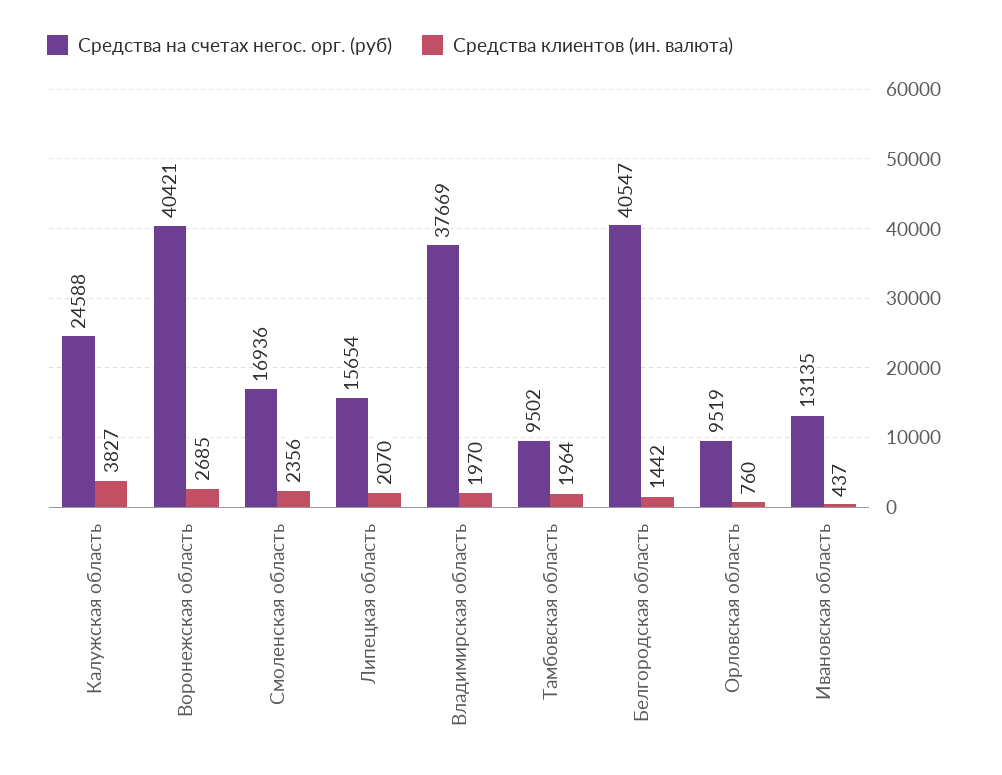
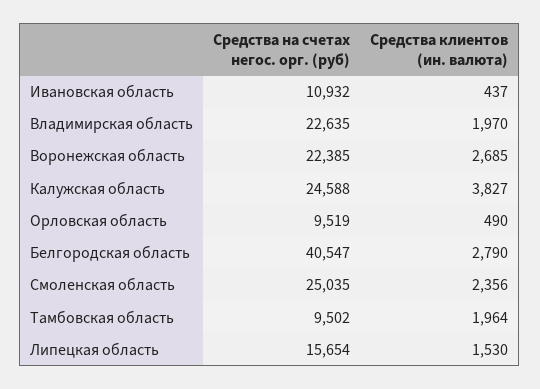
Средства на счетах негос. орг. (руб), Воронежская область: 40421 -> 22385
Средства на счетах негос. орг. (руб), Смоленская область: 16936 -> 25035
Средства клиентов (ин. валюта), Липецкая область: 2070 -> 1530
Средства на счетах негос. орг. (руб), Владимирская область: 37669 -> 22635
Средства клиентов (ин. валюта), Белгородская область: 1442 -> 2790
Средства клиентов (ин. валюта), Орловская область: 760 -> 490
Средства на счетах негос. орг. (руб), Ивановская область: 13135 -> 10932

